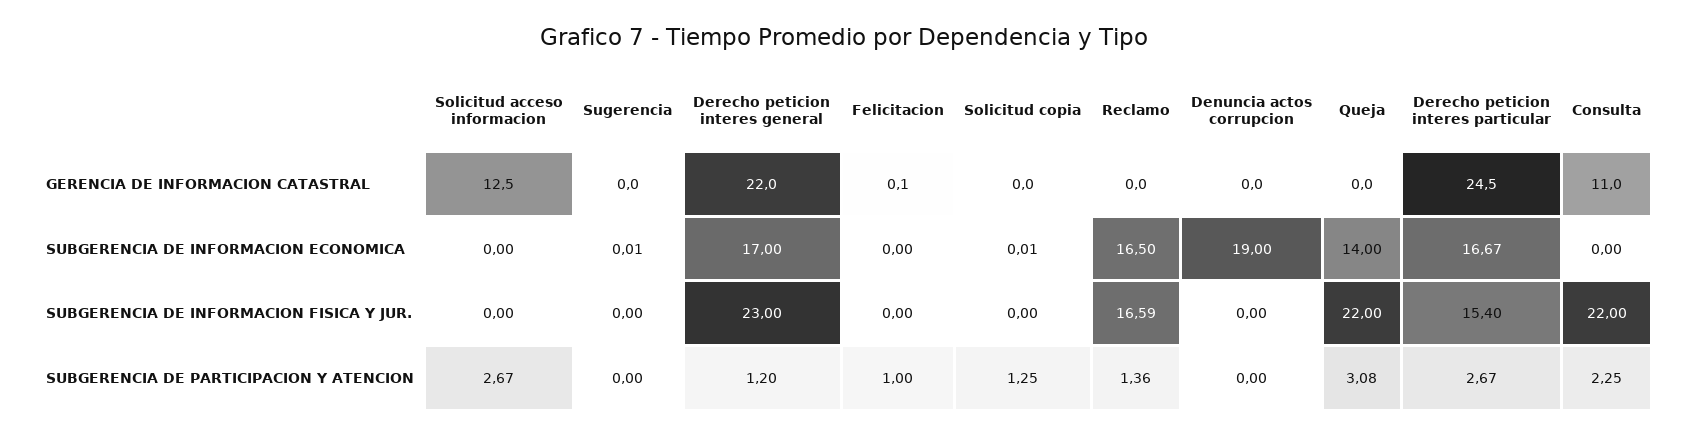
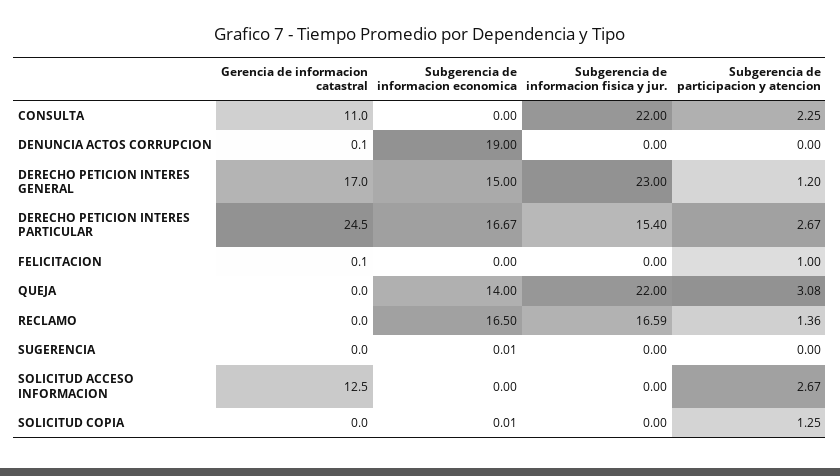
Derecho peticion interes general, GERENCIA DE INFORMACION CATASTRAL: 22 -> 17
Denuncia actos corrupcion, GERENCIA DE INFORMACION CATASTRAL: 0 -> 0.1
Derecho peticion interes general, SUBGERENCIA DE INFORMACION ECONOMICA: 17 -> 15

